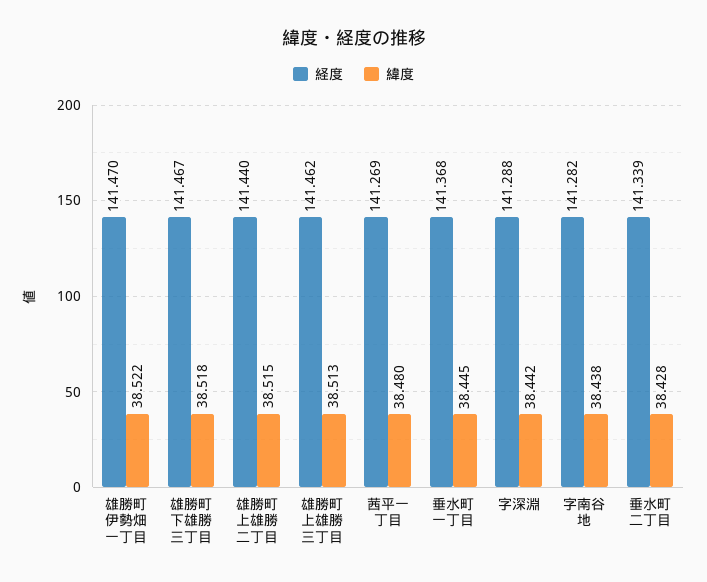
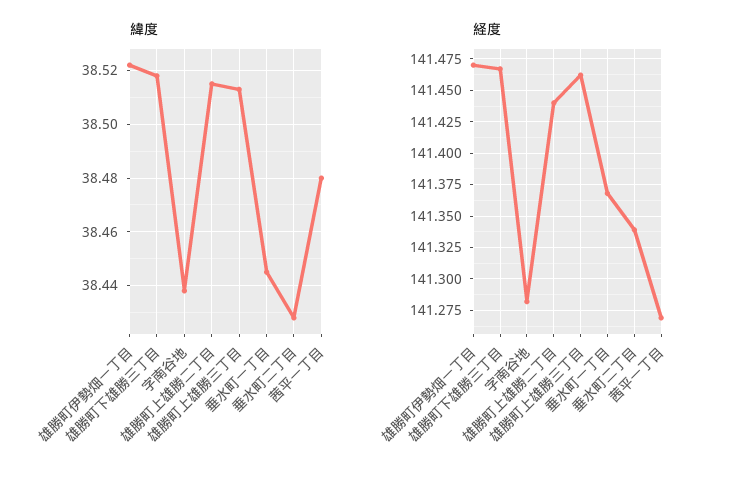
経度, 字深淵: 141.288 -> none
緯度, 字深淵: 38.442 -> none

